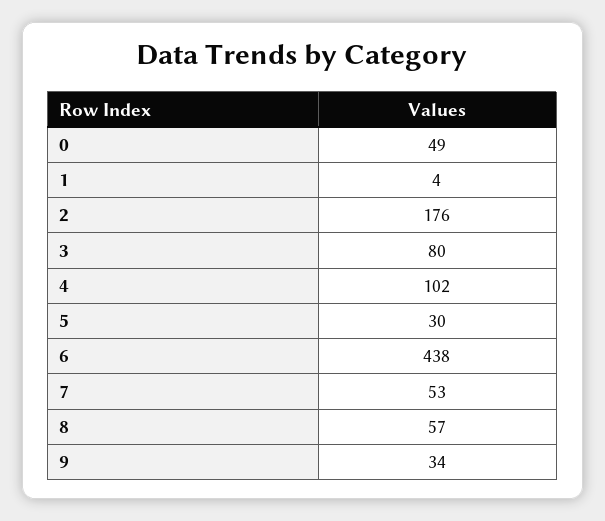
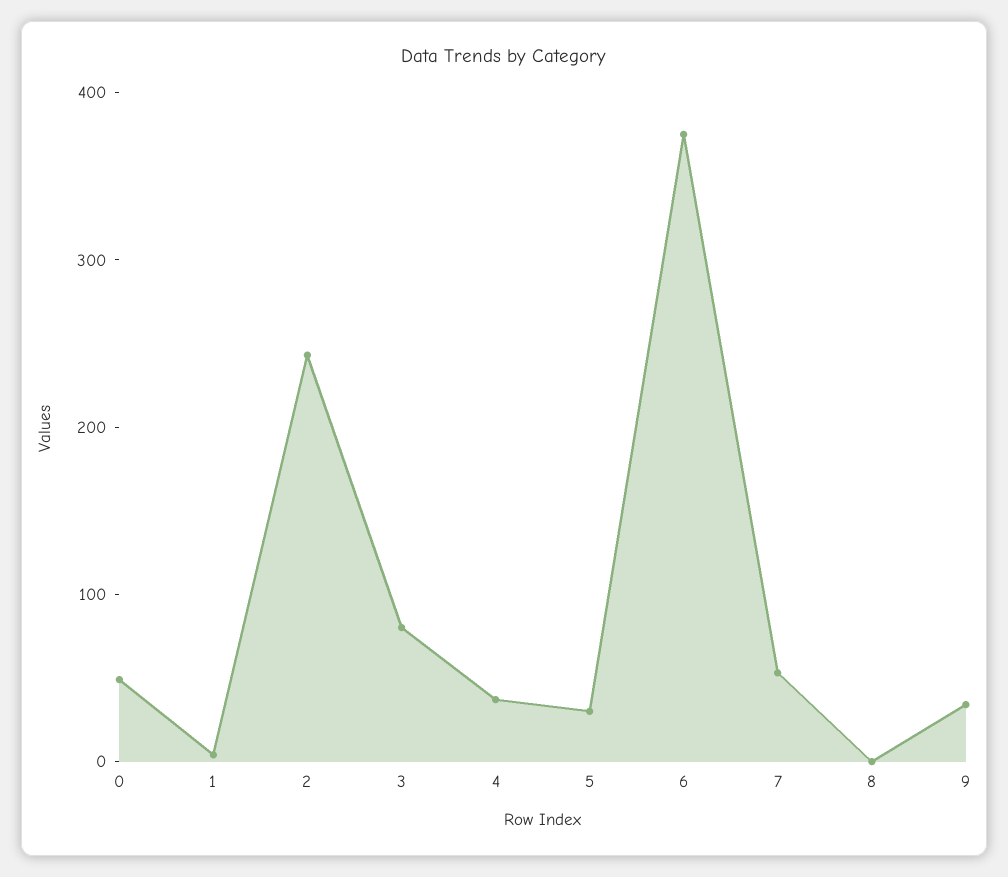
2: 176 -> 240
4: 102 -> 40
6: 438 -> 380
8: 57 -> 0

